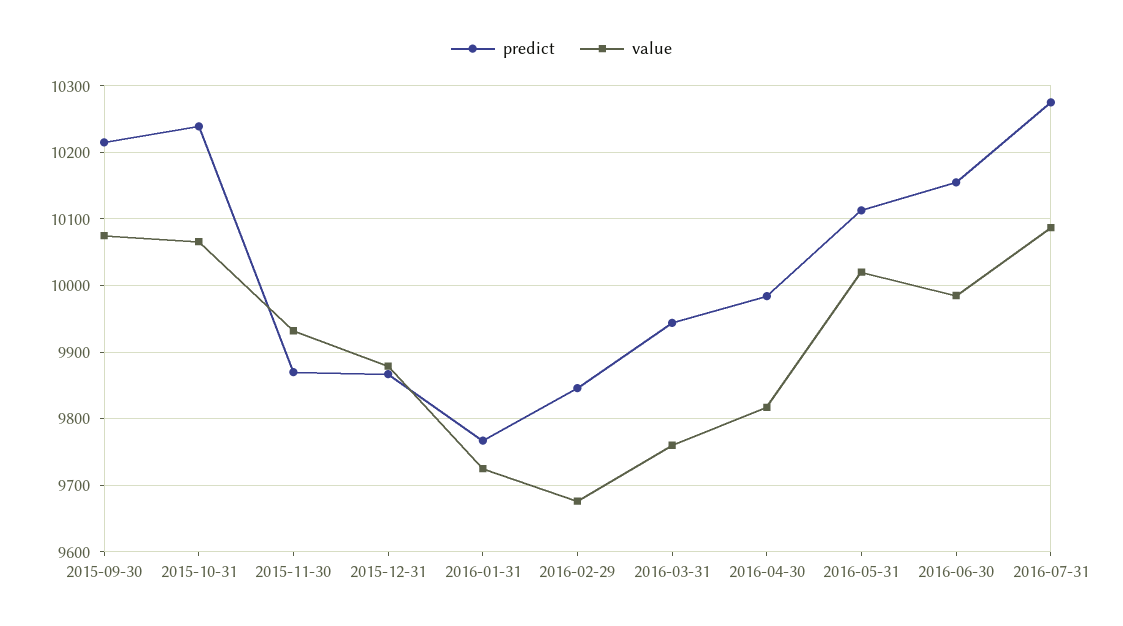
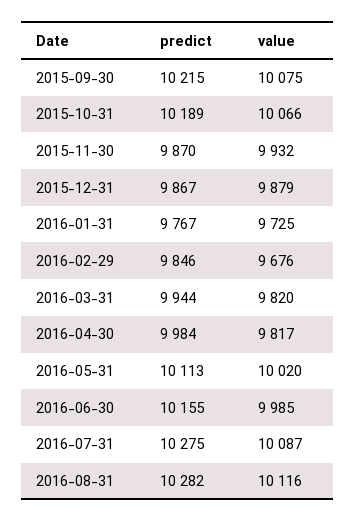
predict, 2015-10-31: 10240 -> 10189
value, 2016-03-31: 9760 -> 9820
predict, 2016-08-31: none -> 10282
value, 2016-08-31: none -> 10116

